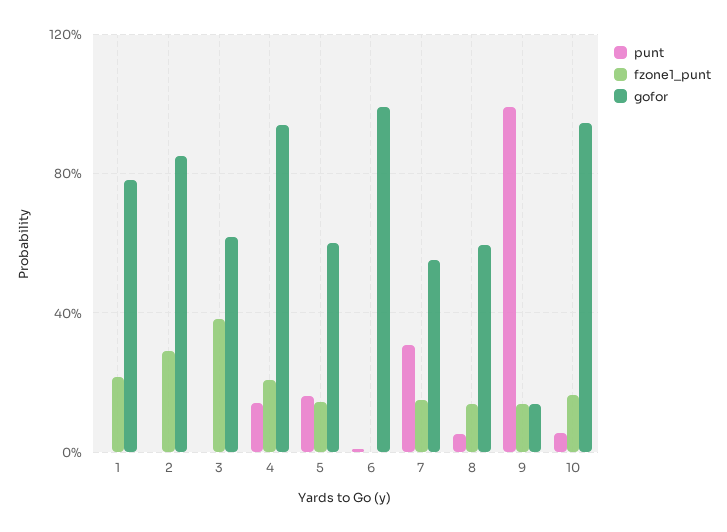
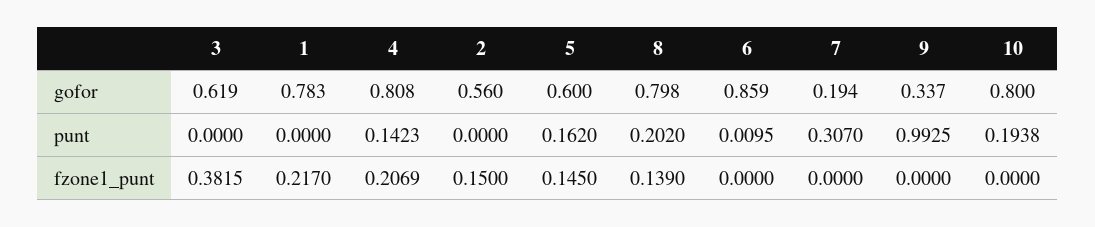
fzone1_punt, 2: 0.3 -> 0.15
gofor, 2: 0.85 -> 0.56
gofor, 4: 0.95 -> 0.808
gofor, 6: 1 -> 0.859
fzone1_punt, 7: 0.15 -> 0
gofor, 7: 0.55 -> 0.194
punt, 8: 0.05 -> 0.202
gofor, 8: 0.6 -> 0.798
fzone1_punt, 9: 0.15 -> 0
gofor, 9: 0.15 -> 0.337
punt, 10: 0.05 -> 0.1938
fzone1_punt, 10: 0.15 -> 0
gofor, 10: 0.95 -> 0.8

